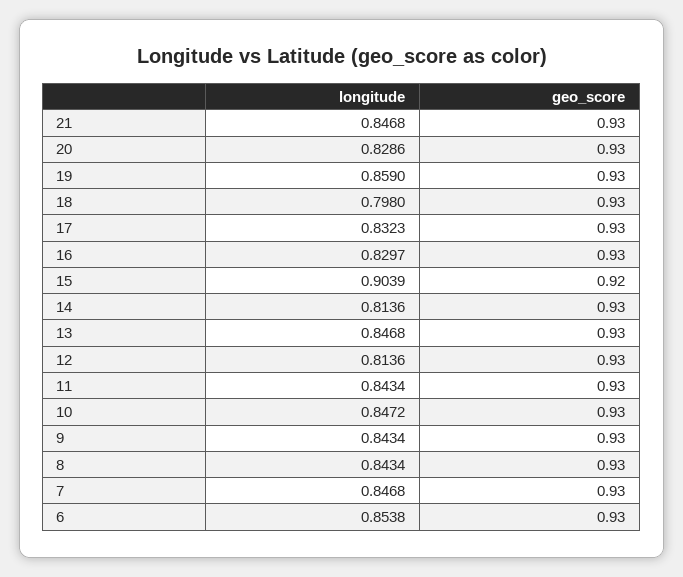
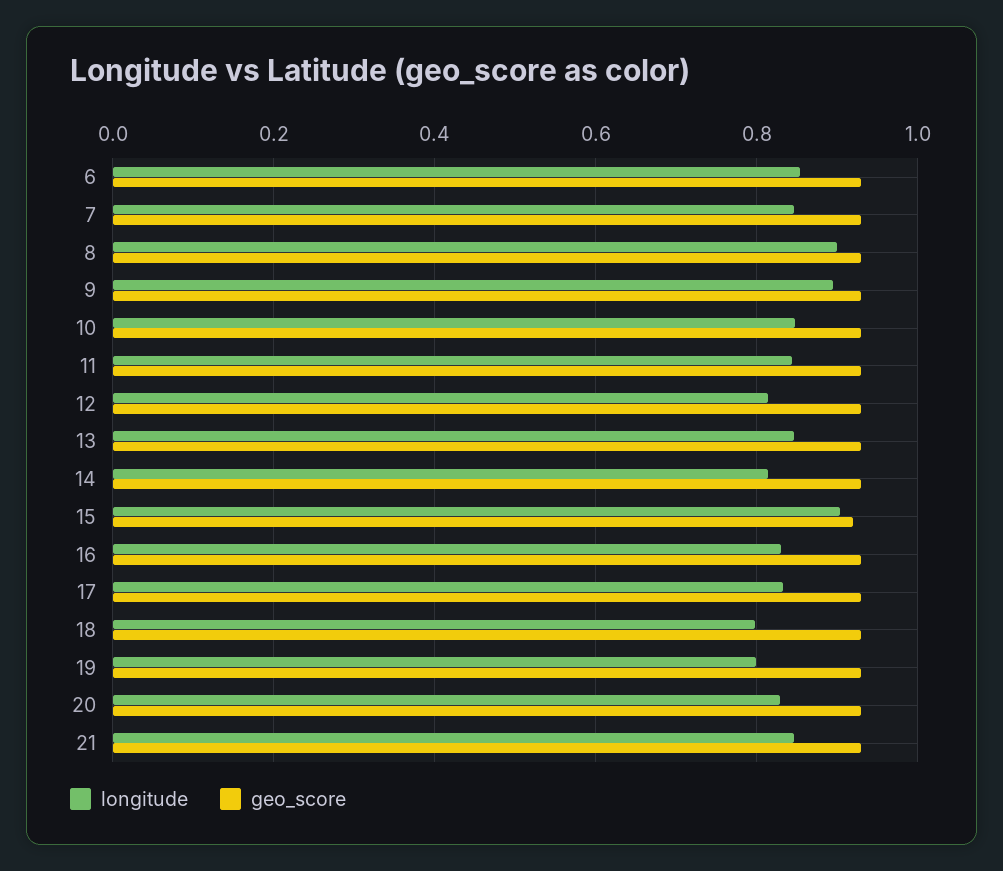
longitude, 19: 0.859 -> 0.8
longitude, 9: 0.8434 -> 0.9
longitude, 8: 0.8434 -> 0.9

